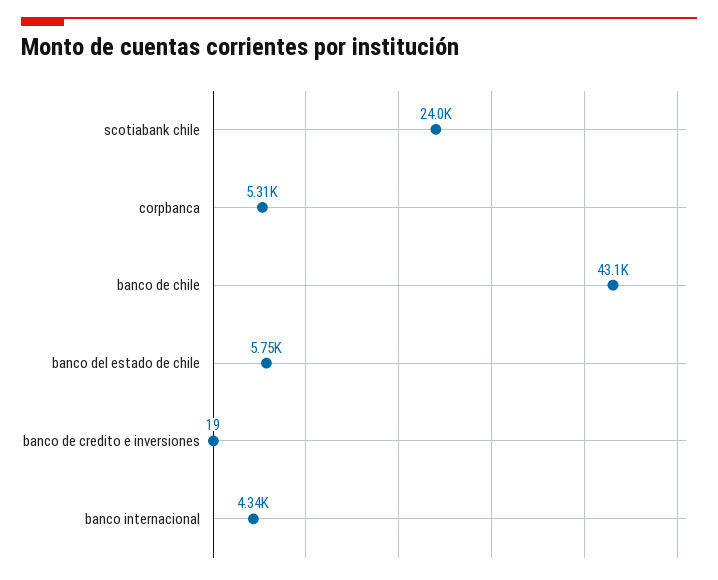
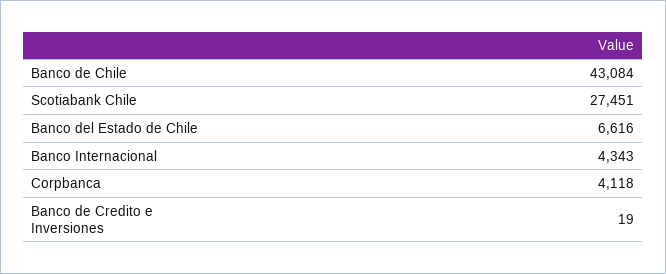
scotiabank chile: 24000 -> 27451
corpbanca: 5310 -> 4118
banco del estado de chile: 5750 -> 6616

